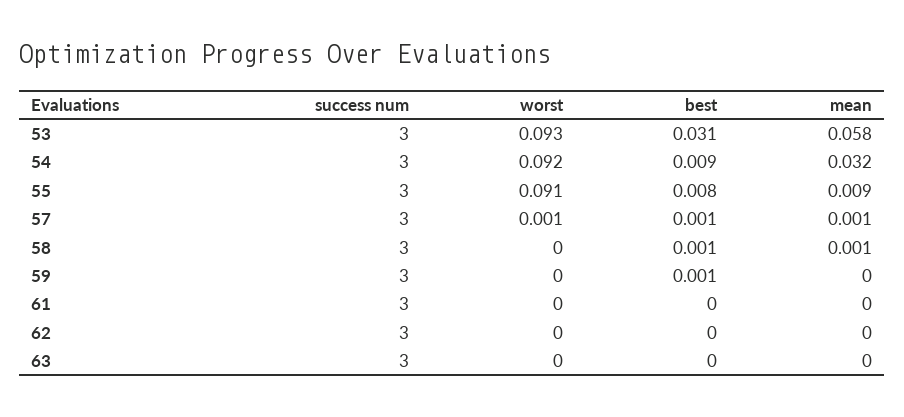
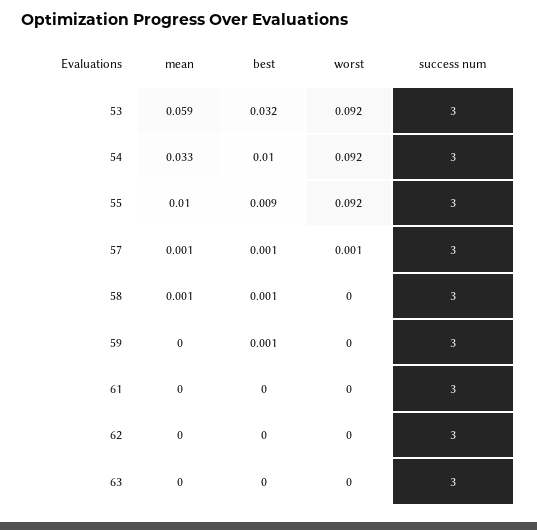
worst, 53: 0.093 -> 0.092
best, 53: 0.031 -> 0.032
mean, 53: 0.058 -> 0.059
best, 54: 0.009 -> 0.01
mean, 54: 0.032 -> 0.033
worst, 55: 0.091 -> 0.092
best, 55: 0.008 -> 0.009
mean, 55: 0.009 -> 0.01

